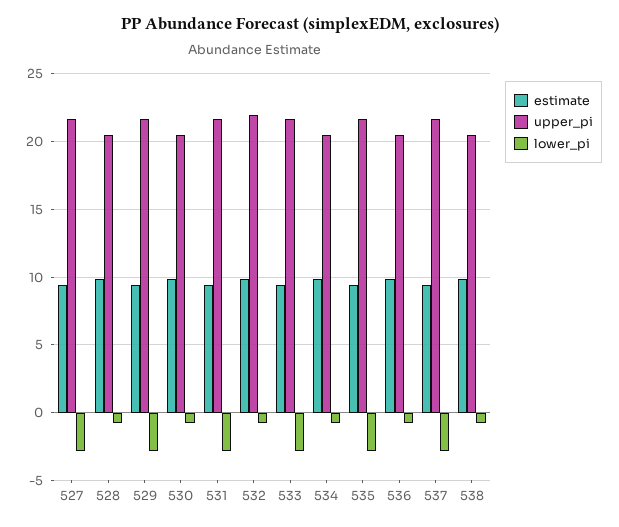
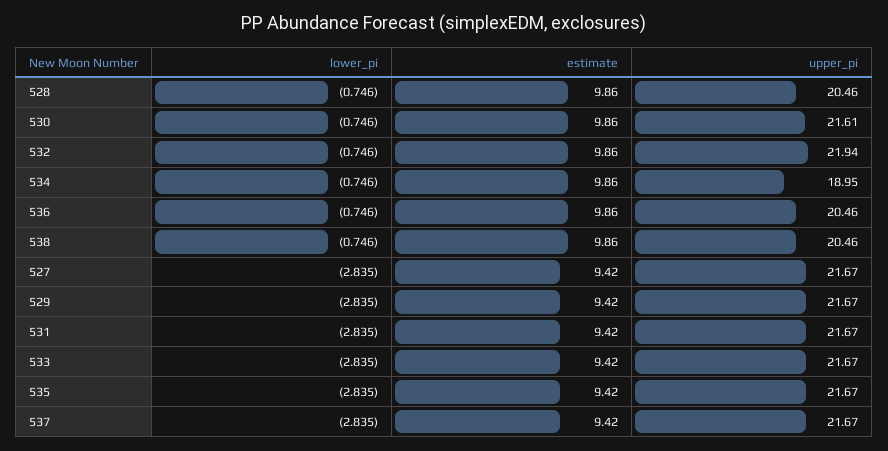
upper_pi, 530: 20.5 -> 21.61
upper_pi, 534: 20.5 -> 18.95

